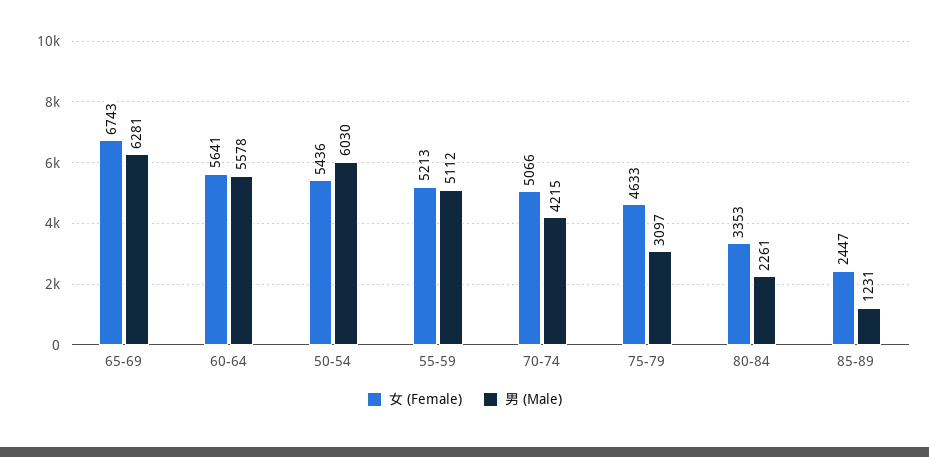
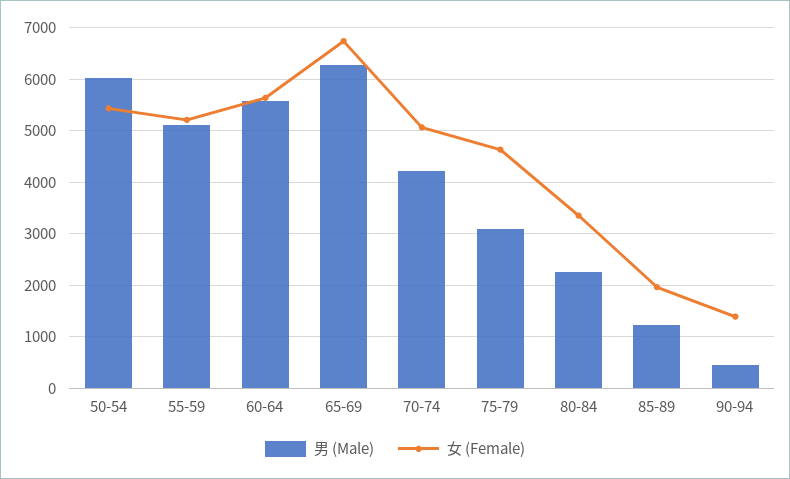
女 (Female), 85-89: 2447 -> 2000
男 (Male), 90-94: none -> 400
女 (Female), 90-94: none -> 1400

